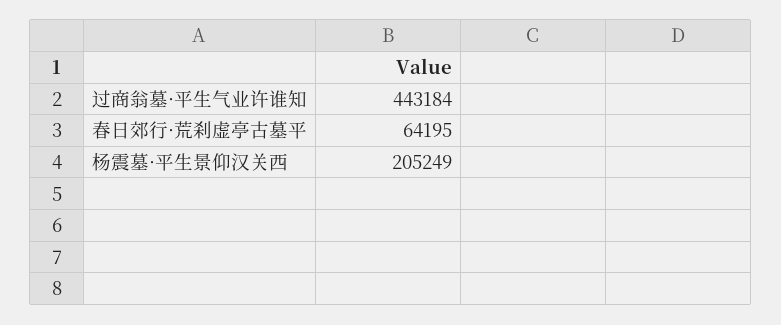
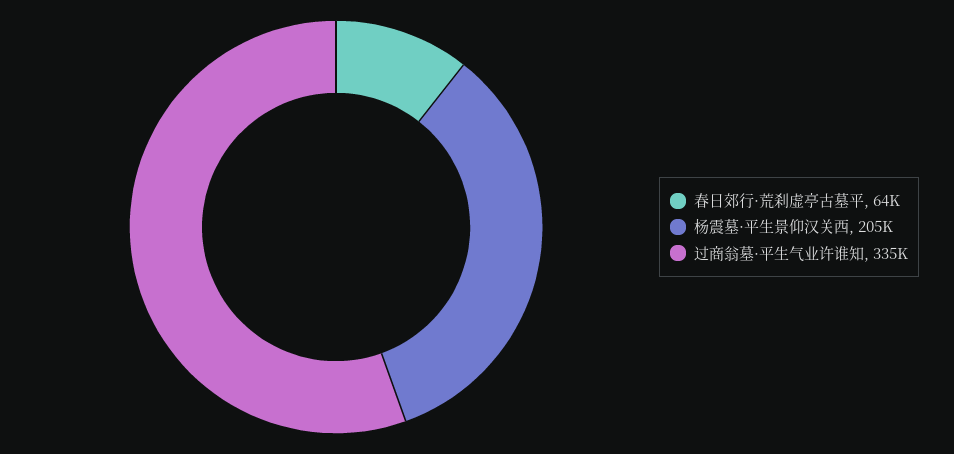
过商翁墓·平生气业许谁知: 443184 -> 335000

